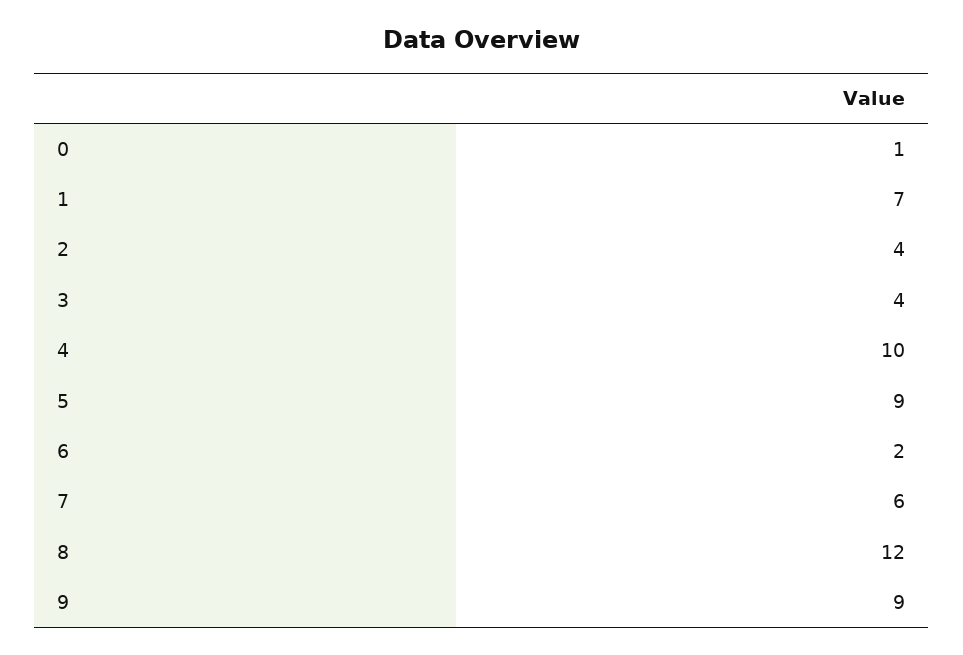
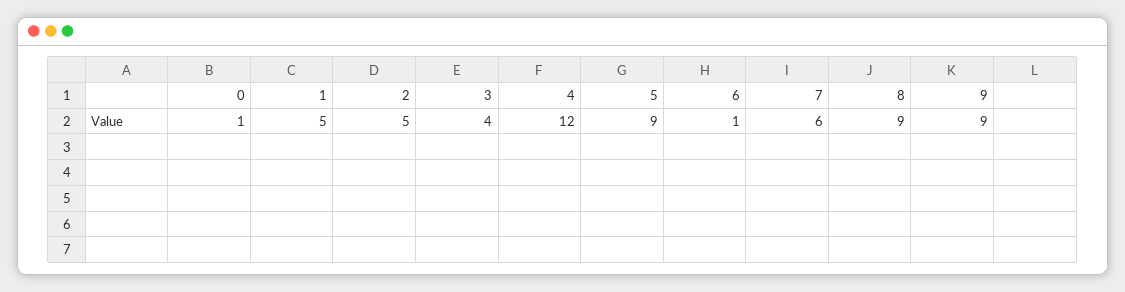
1: 7 -> 5
2: 4 -> 5
4: 10 -> 12
6: 2 -> 1
8: 12 -> 9

